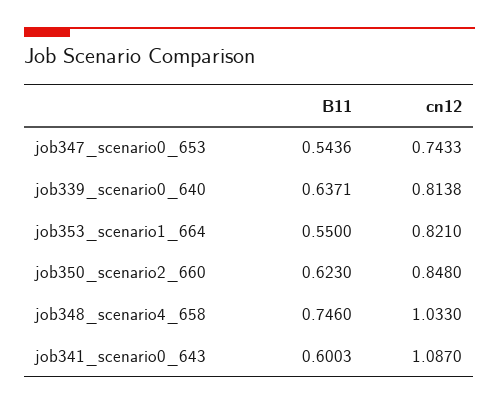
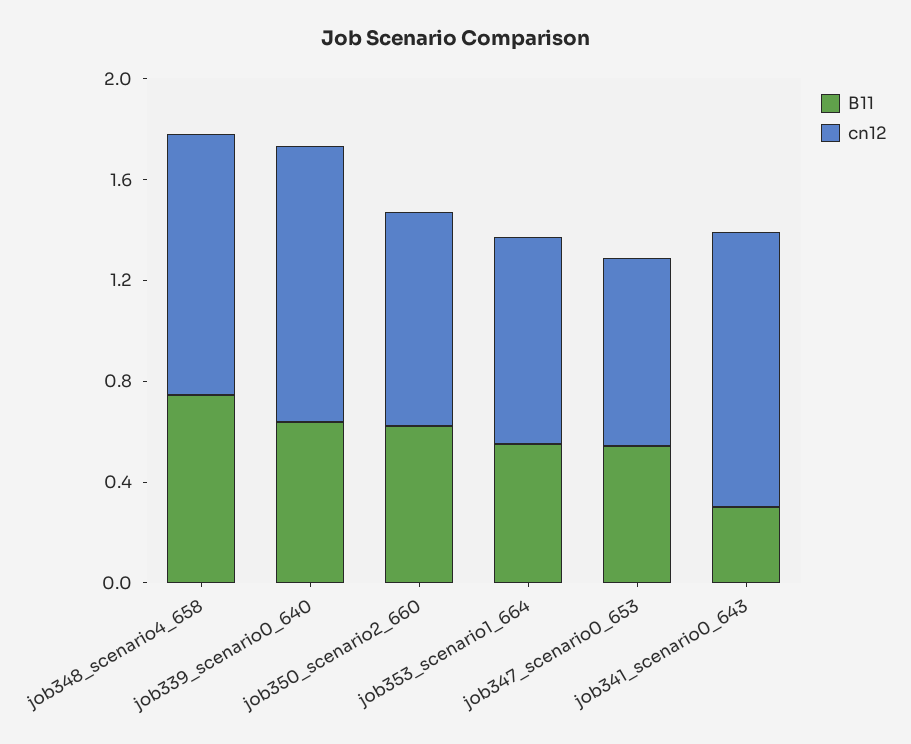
cn12, job339_scenario0_640: 0.8138 -> 1.1
B11, job341_scenario0_643: 0.6003 -> 0.3

